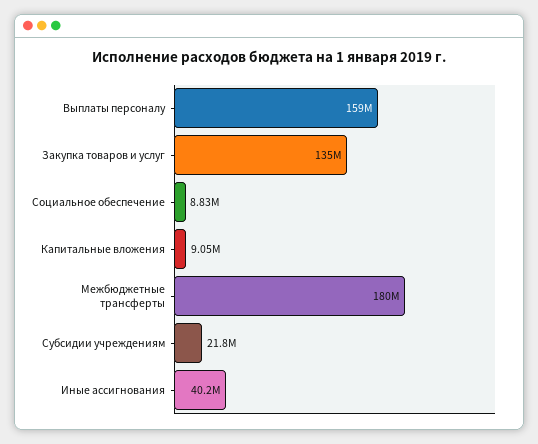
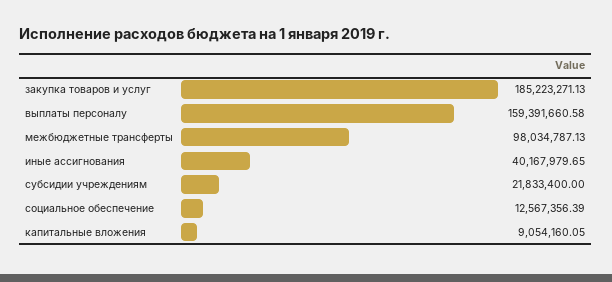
Закупка товаров и услуг: 135000000 -> 185223271.13
Социальное обеспечение: 8830000 -> 12567356.39
Межбюджетные трансферты: 180000000 -> 98034787.13

